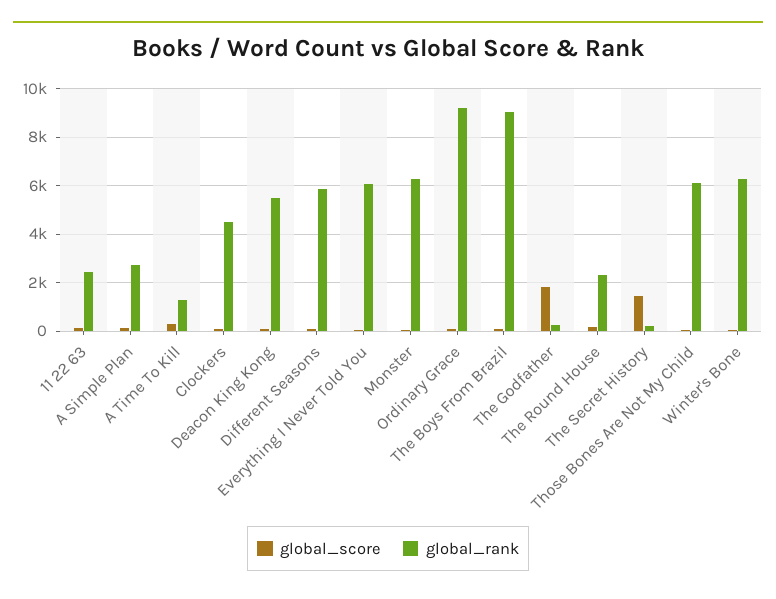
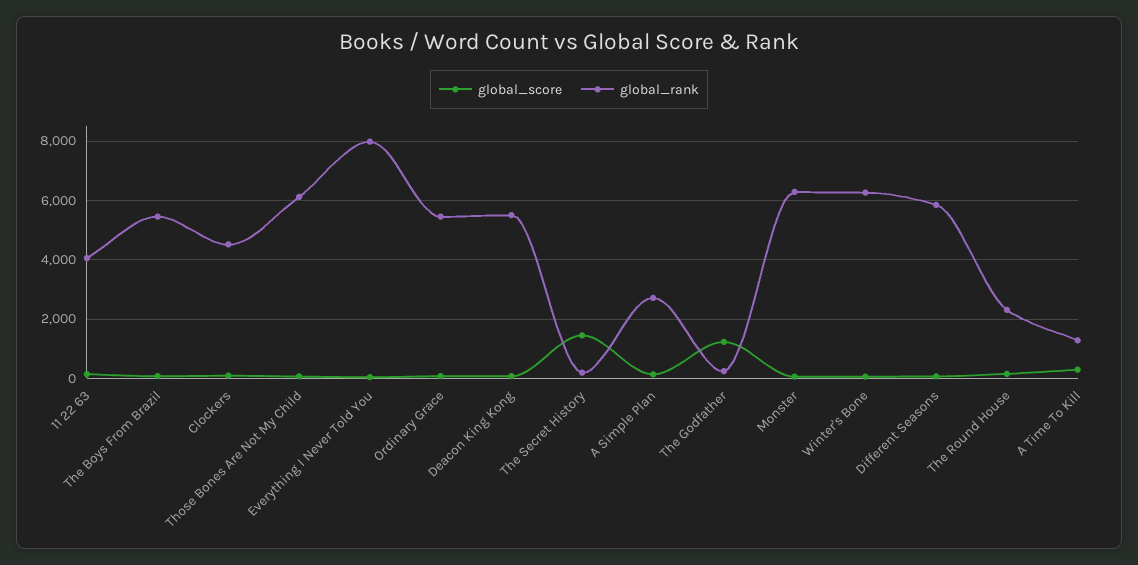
global_rank, 11 22 63: 2500 -> 4000
global_rank, Everything I Never Told You: 6000 -> 8000
global_rank, Ordinary Grace: 9250 -> 5500
global_rank, The Boys From Brazil: 9000 -> 5500
global_score, The Godfather: 1750 -> 1250

